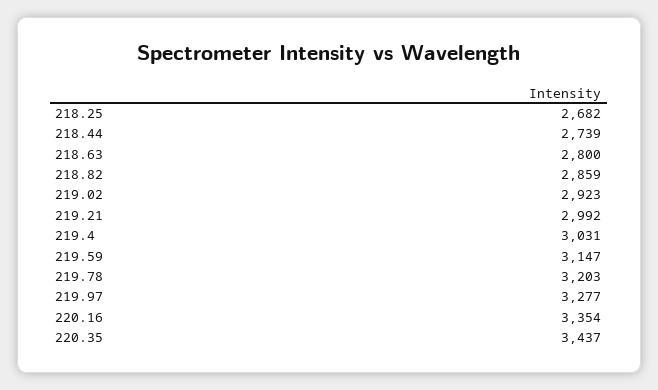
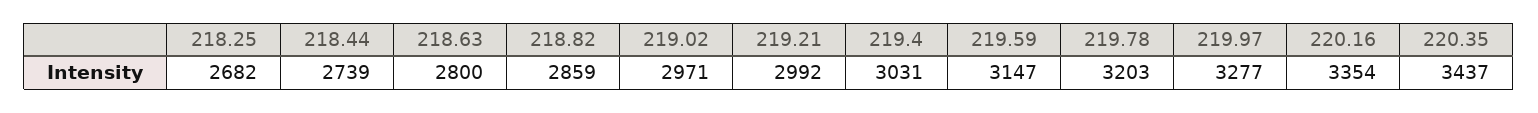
219.02: 2923 -> 2971

